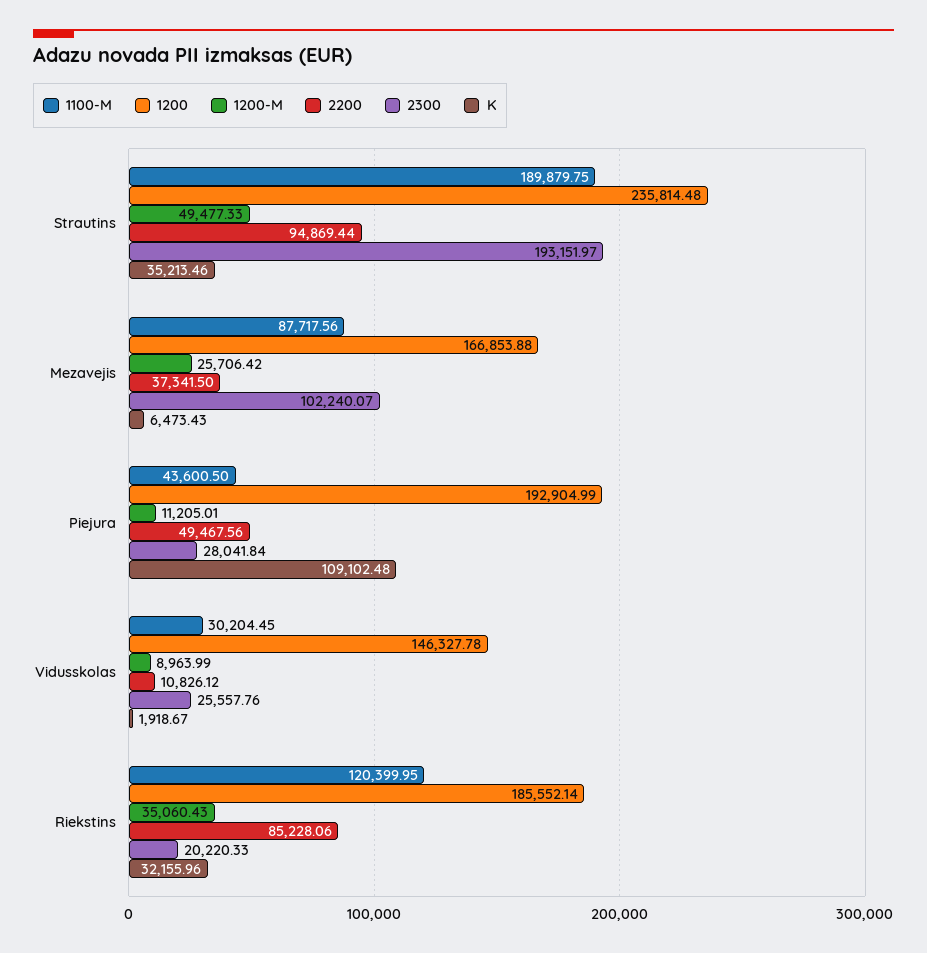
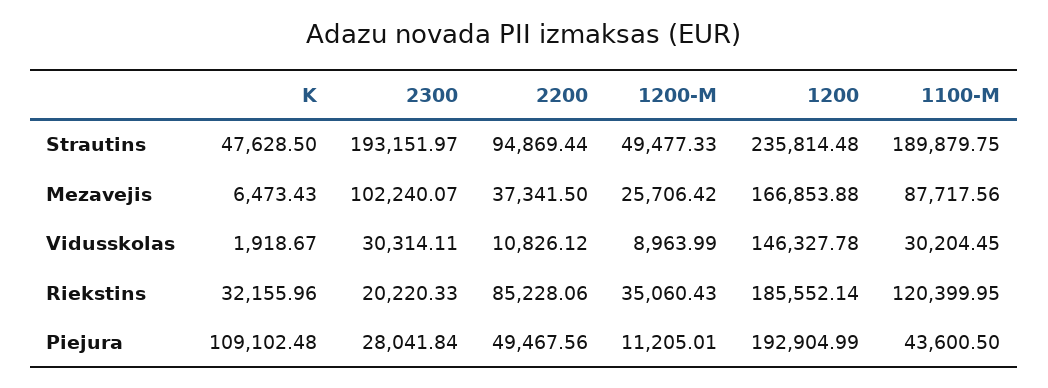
K, Strautins: 35213.46 -> 47628.5
2300, Vidusskolas: 25557.76 -> 30314.11

